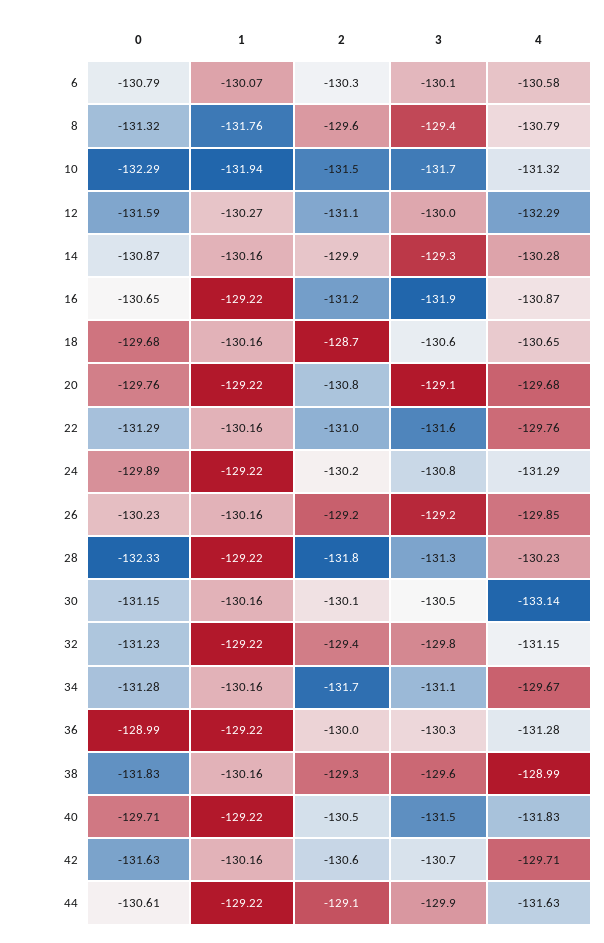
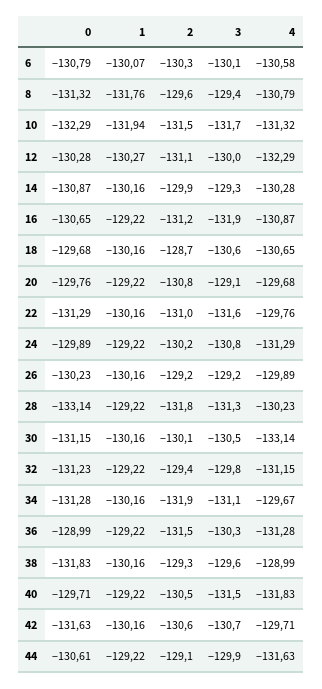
0, 12: -131.59 -> -130.28
4, 26: -129.85 -> -129.89
0, 28: -132.33 -> -133.14
2, 34: -131.7 -> -131.9
2, 36: -130 -> -131.5

